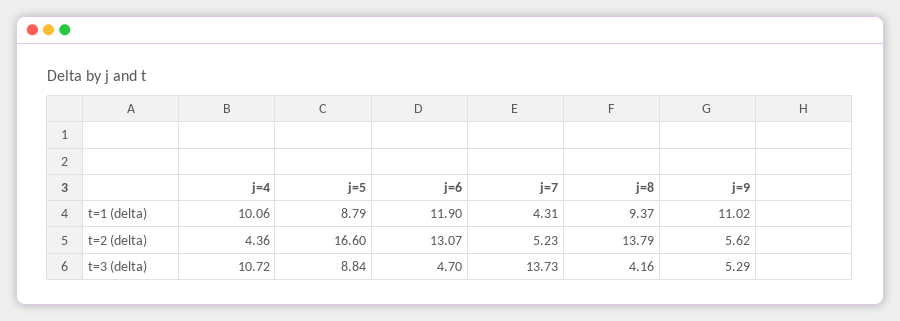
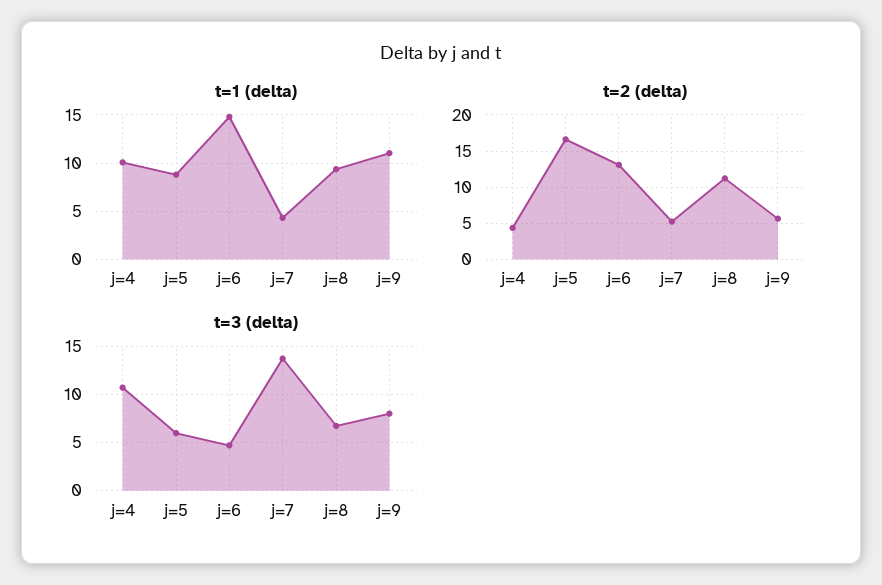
t=1 (delta), j=6: 11.9 -> 15
t=2 (delta), j=8: 13.79 -> 11
t=3 (delta), j=5: 8.84 -> 6
t=3 (delta), j=8: 4.16 -> 7
t=3 (delta), j=9: 5.29 -> 8

